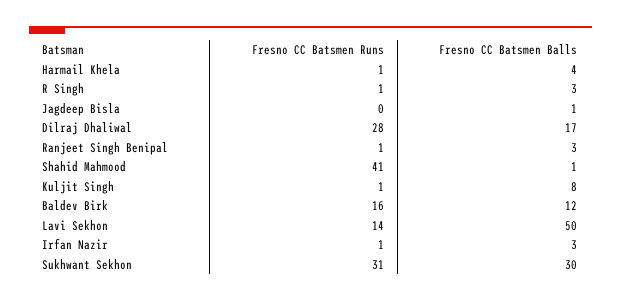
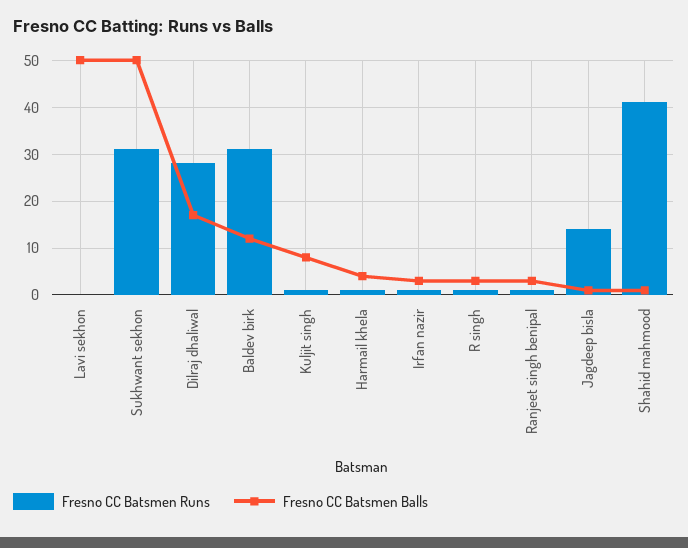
Fresno CC Batsmen Runs, Jagdeep Bisla: 0 -> 15
Fresno CC Batsmen Runs, Baldev Birk: 16 -> 30
Fresno CC Batsmen Runs, Lavi Sekhon: 14 -> 0
Fresno CC Batsmen Balls, Sukhwant Sekhon: 30 -> 50

